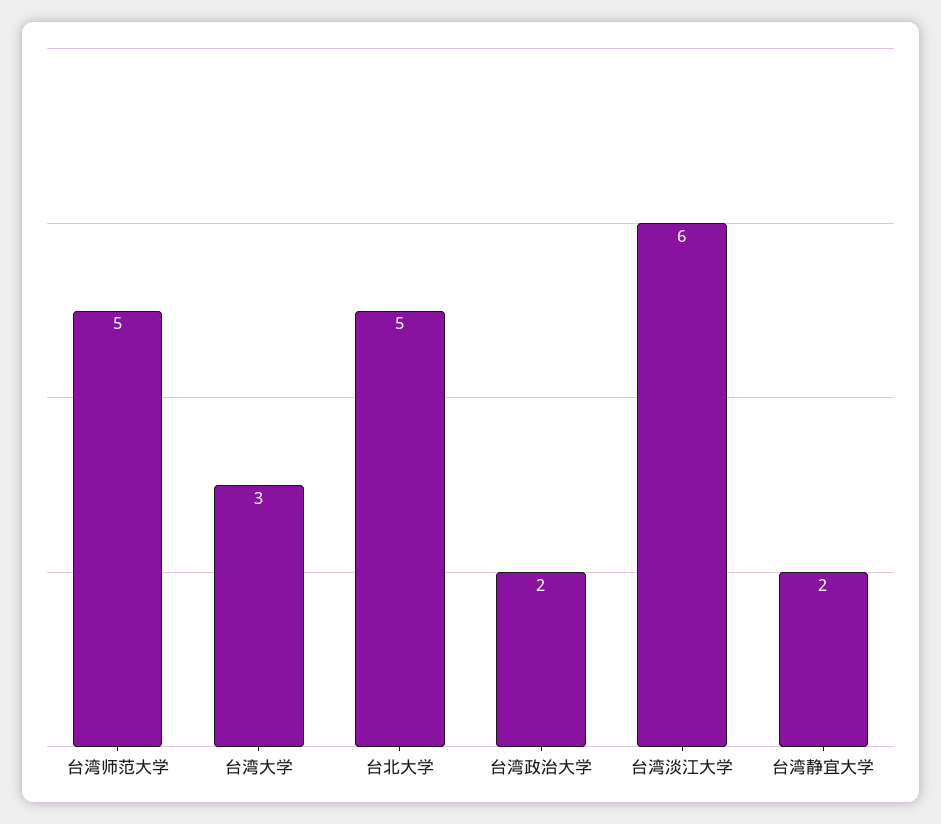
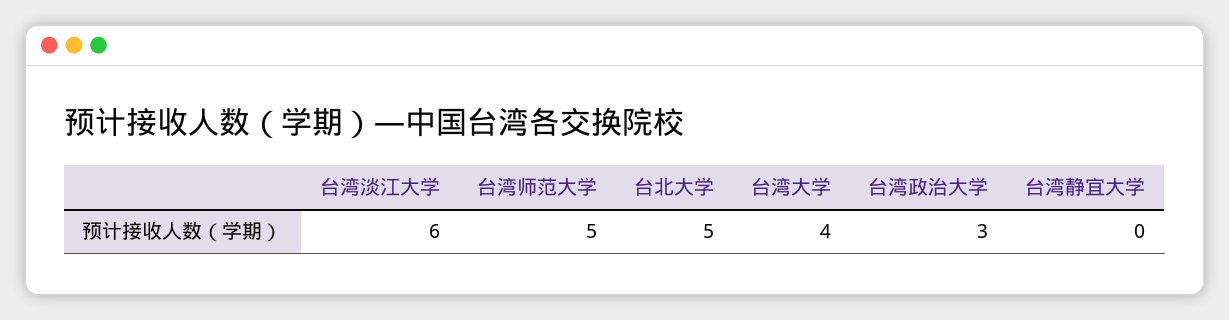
台湾大学: 3 -> 4
台湾政治大学: 2 -> 3
台湾静宜大学: 2 -> 0

